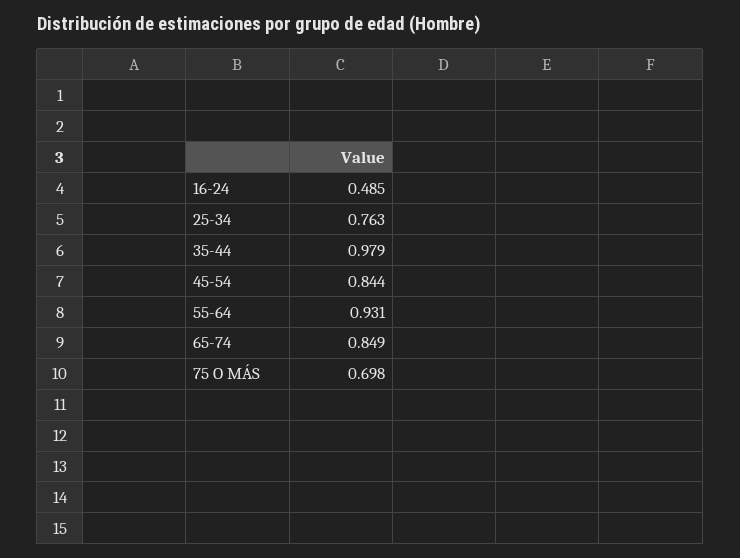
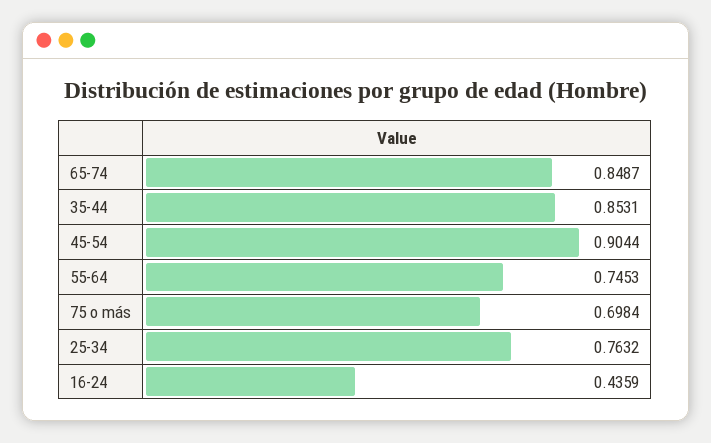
16-24: 0.485 -> 0.4359
35-44: 0.979 -> 0.8531
45-54: 0.844 -> 0.9044
55-64: 0.931 -> 0.7453

